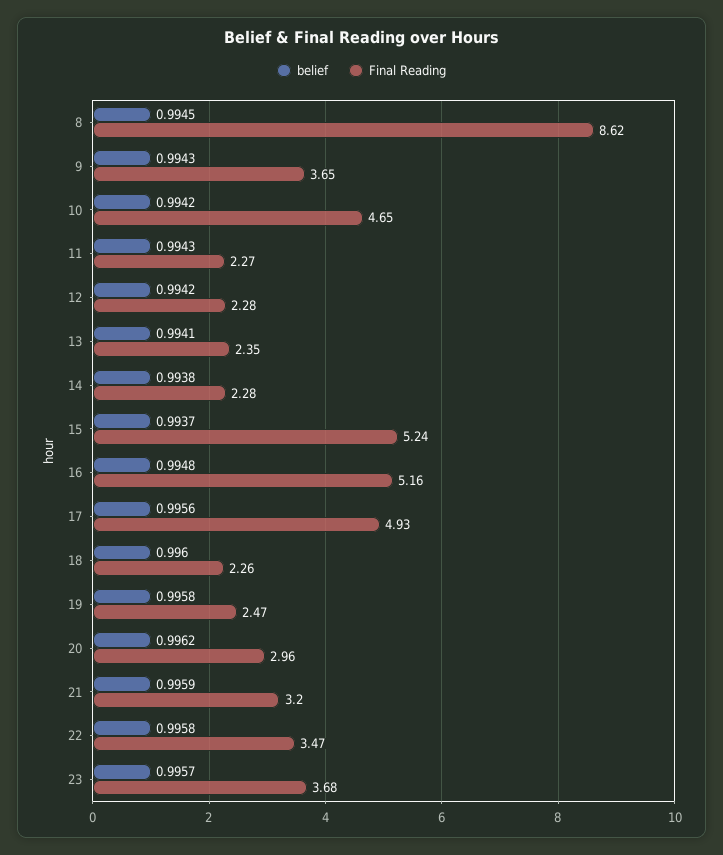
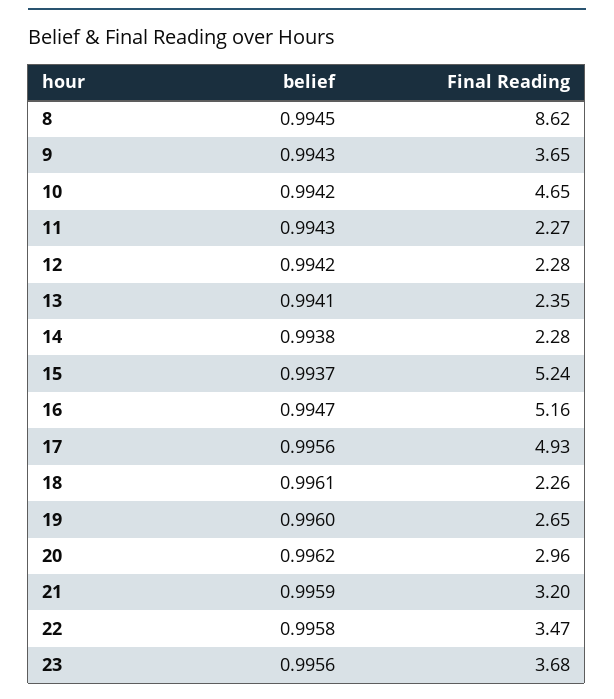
belief, 16: 0.9948 -> 0.9947
belief, 18: 0.996 -> 0.9961
belief, 19: 0.9958 -> 0.996
Final Reading, 19: 2.47 -> 2.65
belief, 23: 0.9957 -> 0.9956

